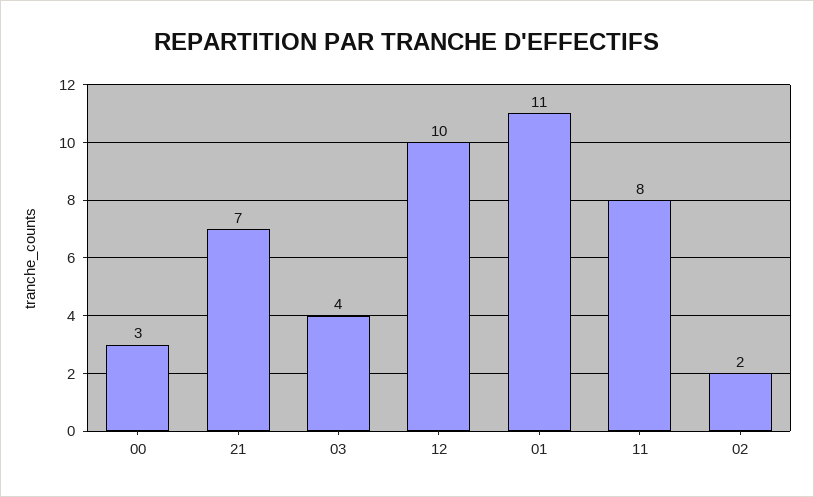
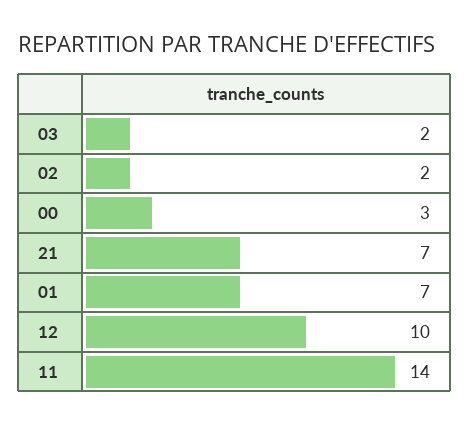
03: 4 -> 2
01: 11 -> 7
11: 8 -> 14

